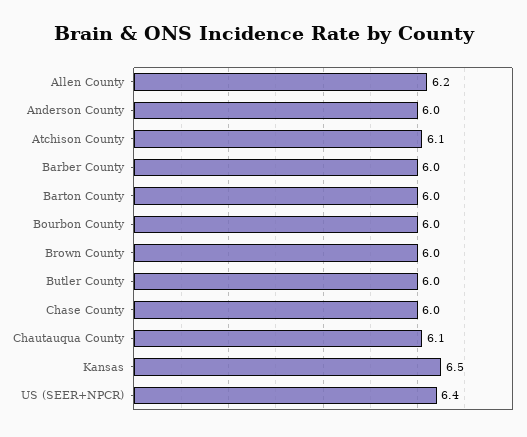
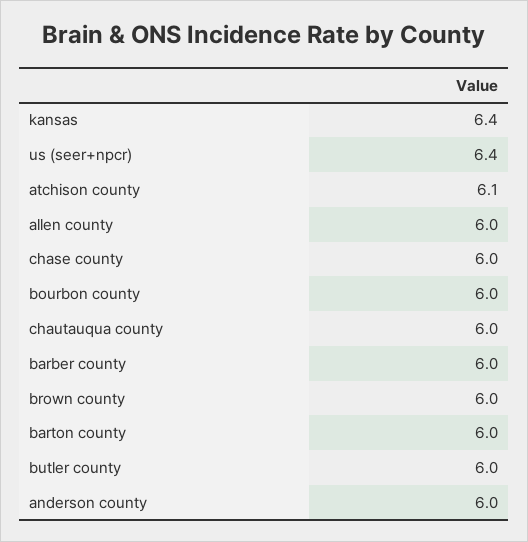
Allen County: 6.2 -> 6
Chautauqua County: 6.1 -> 6
Kansas: 6.5 -> 6.4

